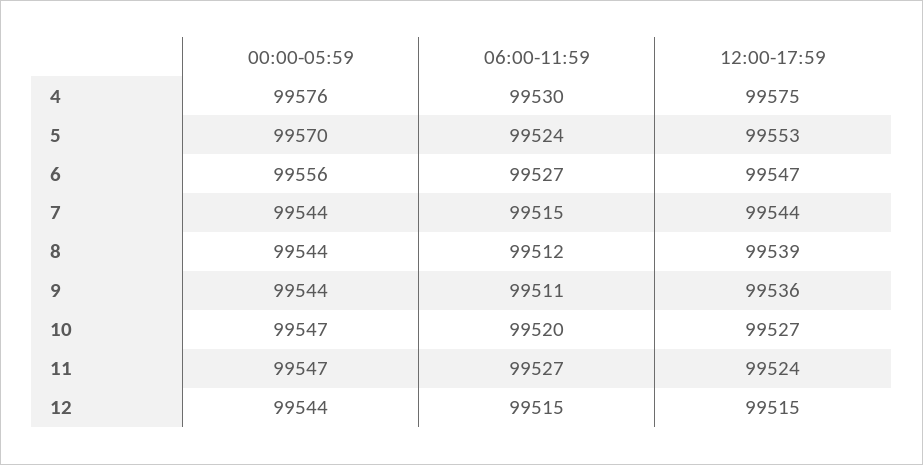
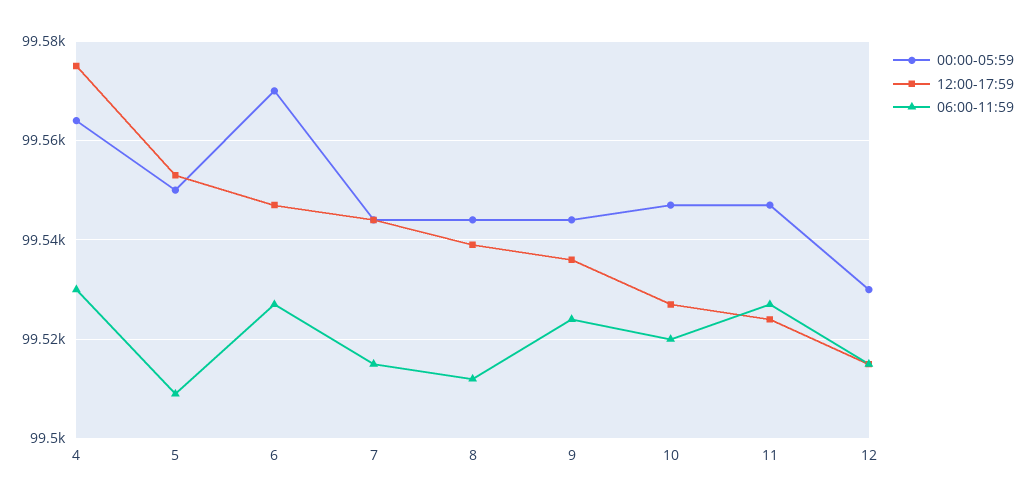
00:00-05:59, 4: 99576 -> 99565
00:00-05:59, 5: 99570 -> 99550
06:00-11:59, 5: 99524 -> 99510
00:00-05:59, 6: 99556 -> 99570
06:00-11:59, 9: 99511 -> 99525
00:00-05:59, 12: 99544 -> 99530

